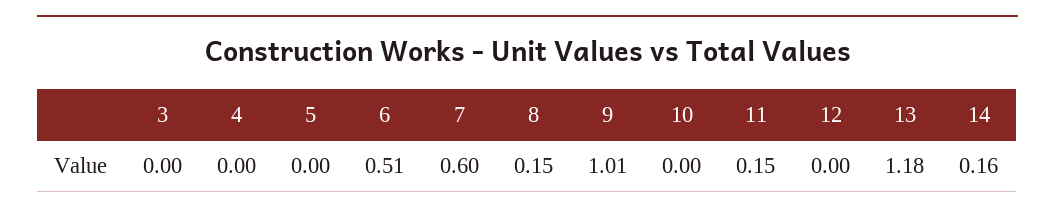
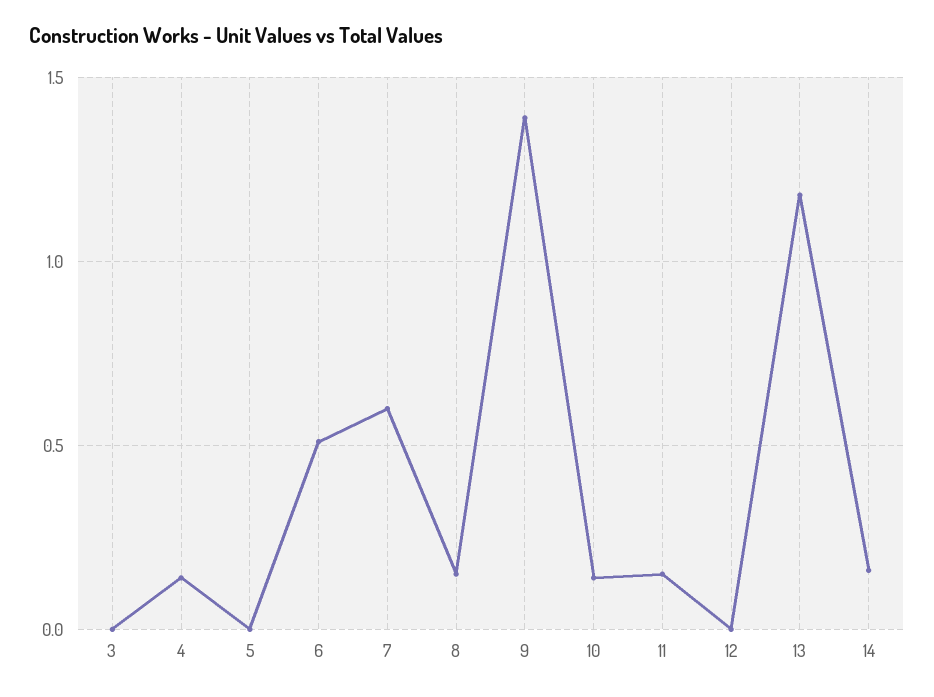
4: 0 -> 0.15
9: 1.01 -> 1.4
10: 0 -> 0.15

